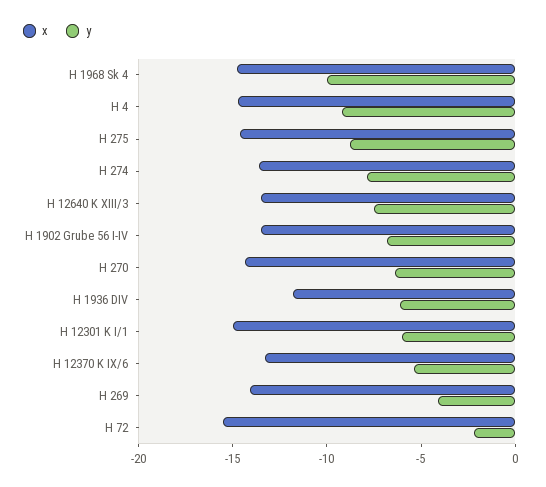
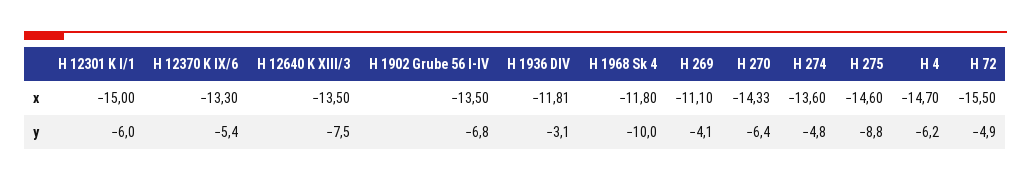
x, H 1968 Sk 4: -15 -> -11.8
y, H 4: -9 -> -6.2
y, H 274: -8 -> -4.8
y, H 1936 DIV: -6 -> -3.1
x, H 269: -14 -> -11.1
y, H 72: -2 -> -4.9

